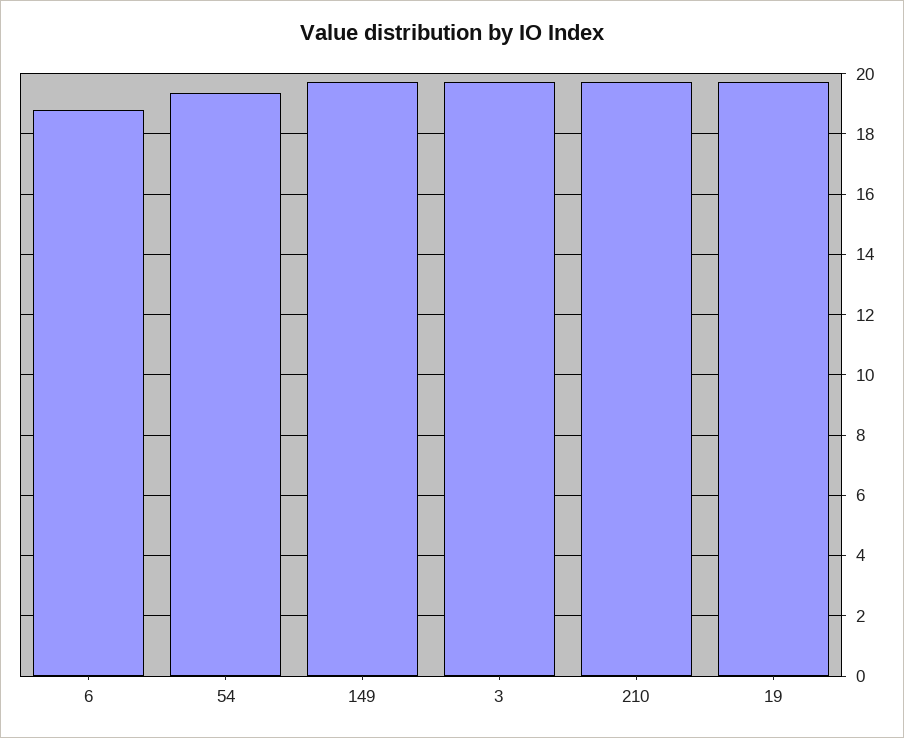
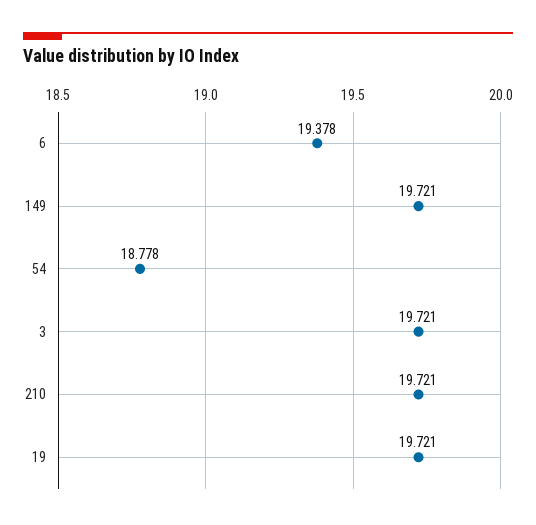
6: 18.8 -> 19.378
54: 19.4 -> 18.778

